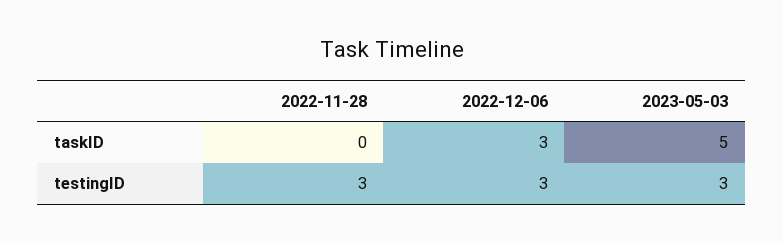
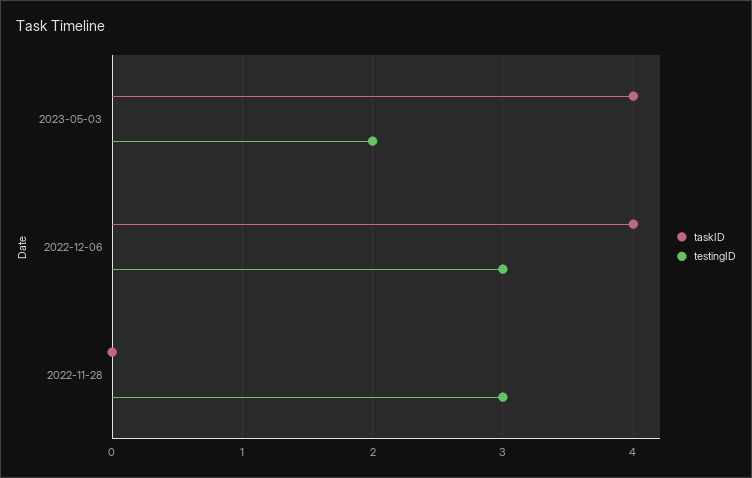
taskID, 2022-12-06: 3 -> 4
taskID, 2023-05-03: 5 -> 4
testingID, 2023-05-03: 3 -> 2

